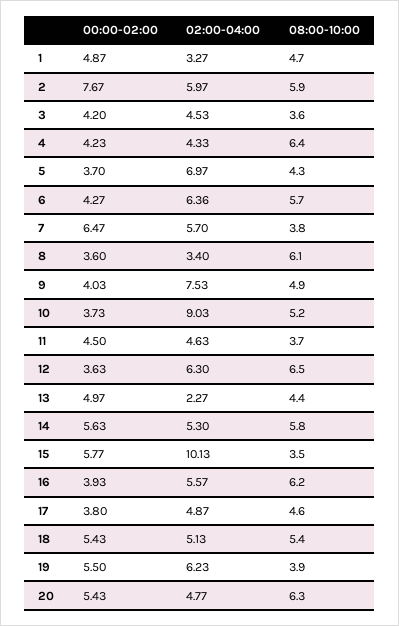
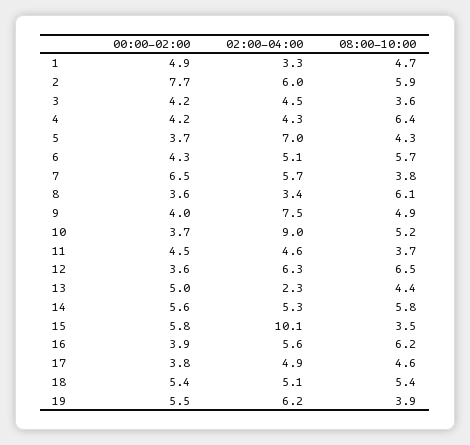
02:00-04:00, 6: 6.36 -> 5.1
00:00-02:00, 20: 5.43 -> none
02:00-04:00, 20: 4.77 -> none
08:00-10:00, 20: 6.3 -> none

